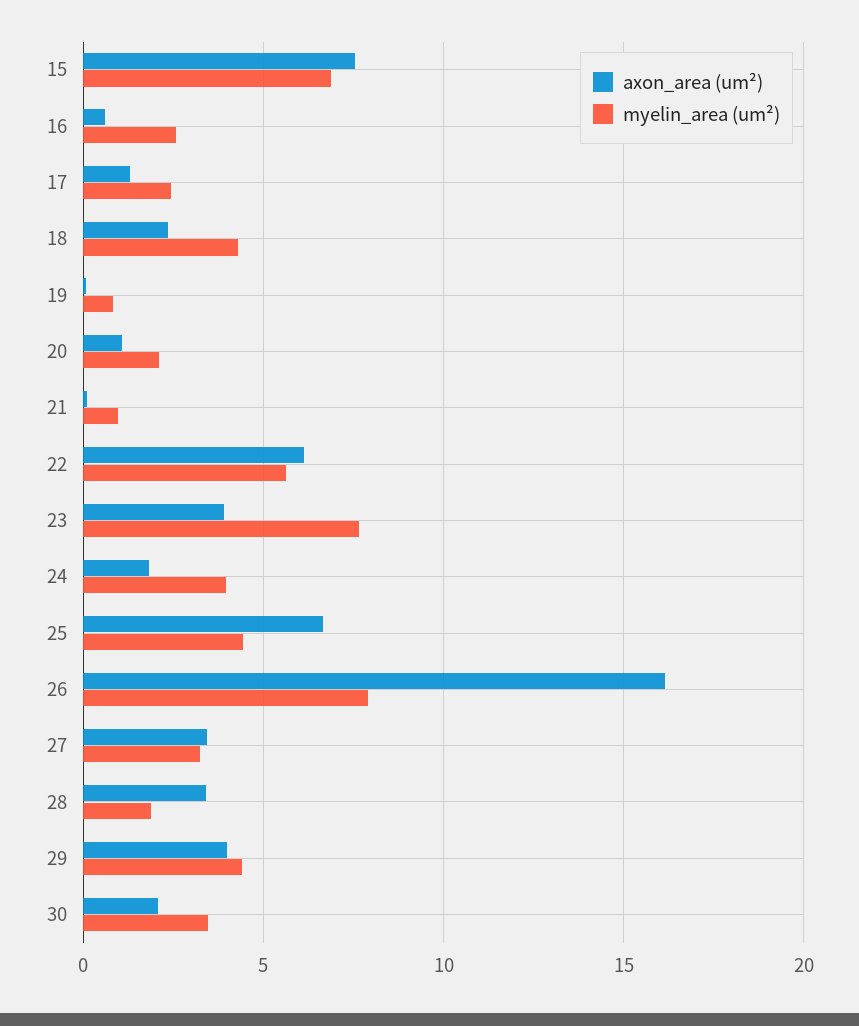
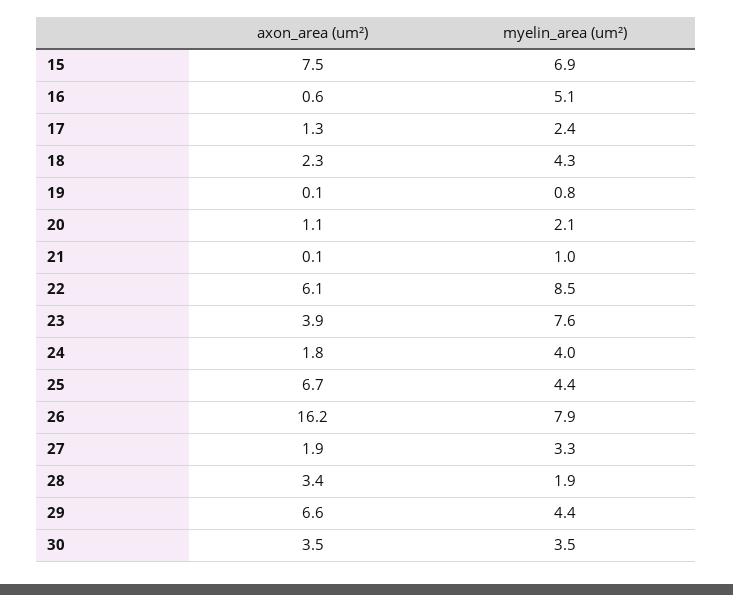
myelin_area (um²), 16: 2.5 -> 5.1
myelin_area (um²), 22: 5.5 -> 8.5
axon_area (um²), 27: 3.5 -> 1.9
axon_area (um²), 29: 4 -> 6.6
axon_area (um²), 30: 2 -> 3.5

